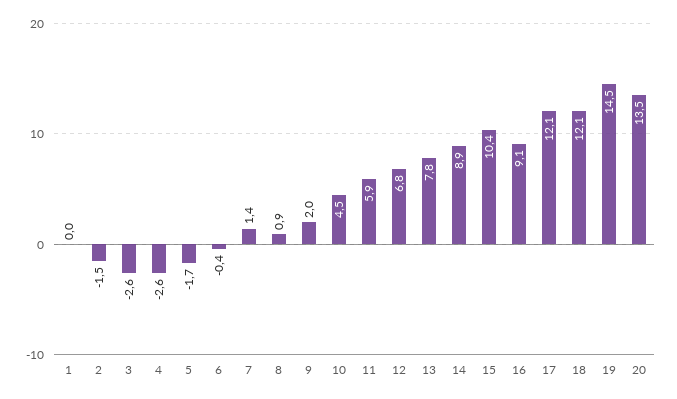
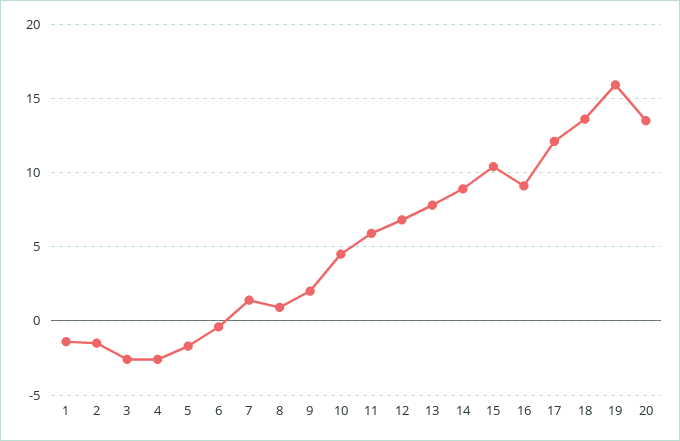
1: 0 -> -1.5
18: 12.1 -> 13.5
19: 14.5 -> 16

